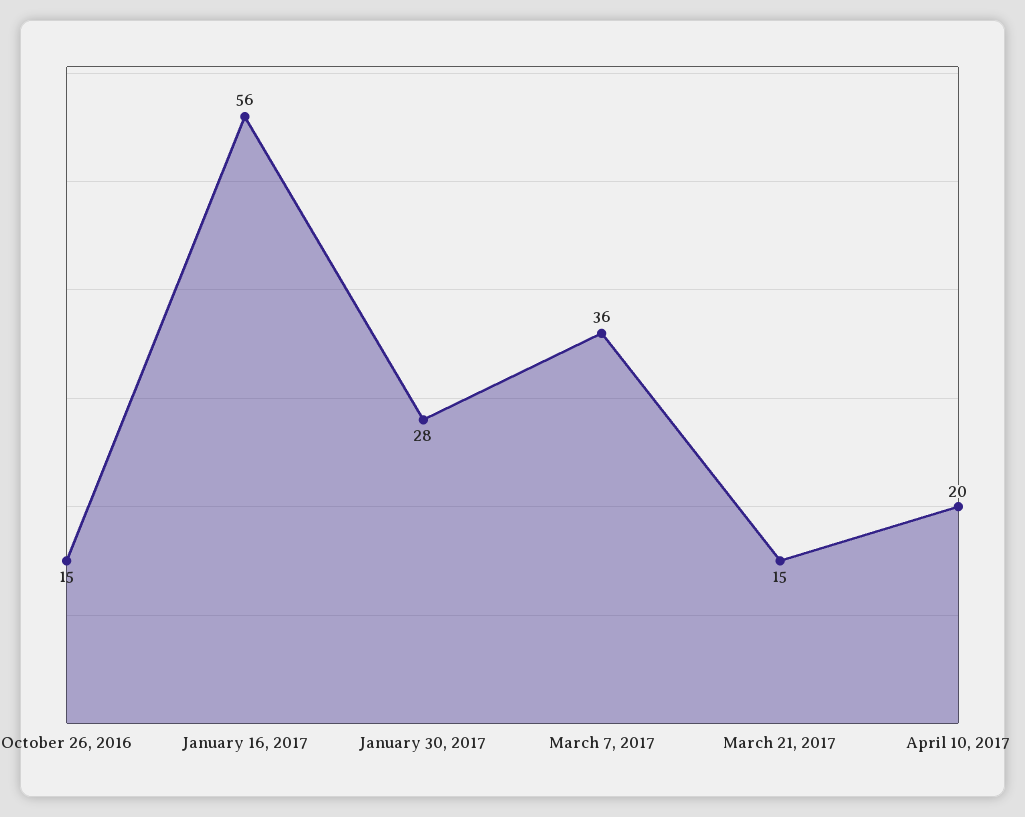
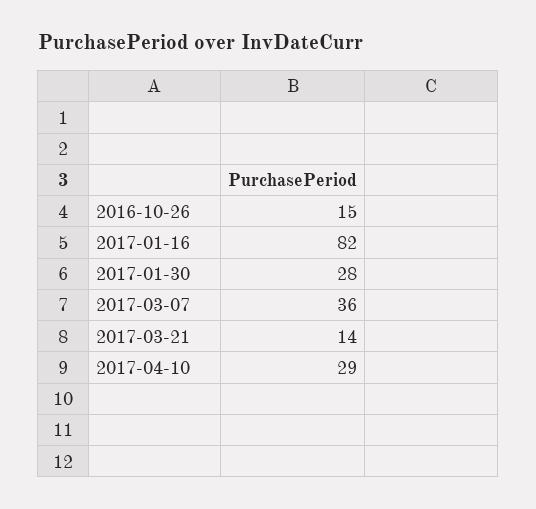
January 16, 2017: 56 -> 82
March 21, 2017: 15 -> 14
April 10, 2017: 20 -> 29

